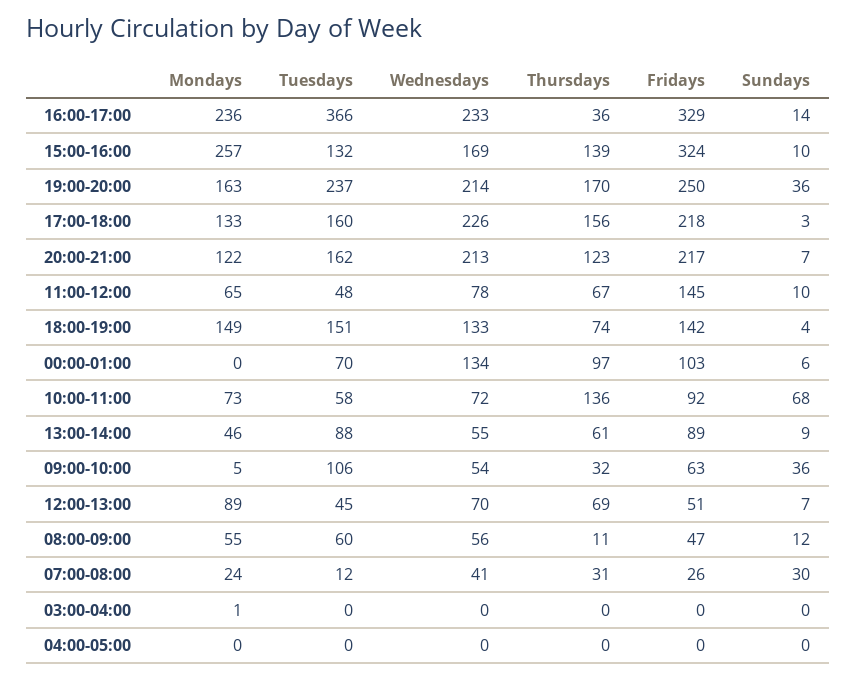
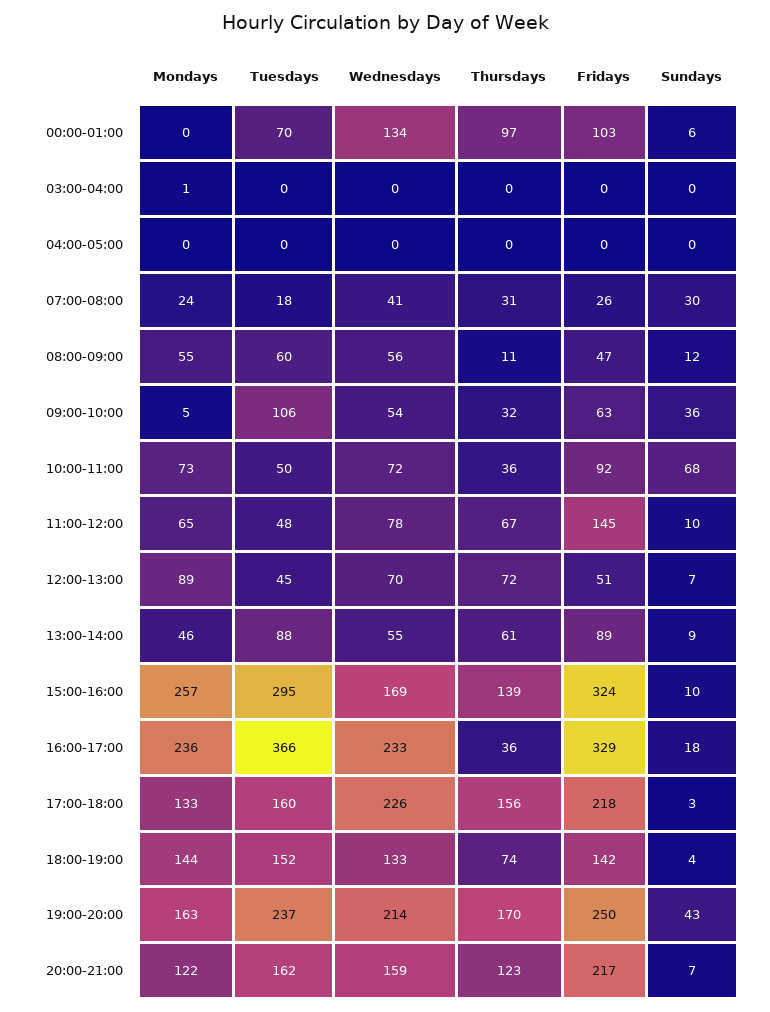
Sundays, 16:00-17:00: 14 -> 18
Tuesdays, 15:00-16:00: 132 -> 295
Sundays, 19:00-20:00: 36 -> 43
Wednesdays, 20:00-21:00: 213 -> 159
Mondays, 18:00-19:00: 149 -> 144
Tuesdays, 18:00-19:00: 151 -> 152
Tuesdays, 10:00-11:00: 58 -> 50
Thursdays, 10:00-11:00: 136 -> 36
Thursdays, 12:00-13:00: 69 -> 72
Tuesdays, 07:00-08:00: 12 -> 18

